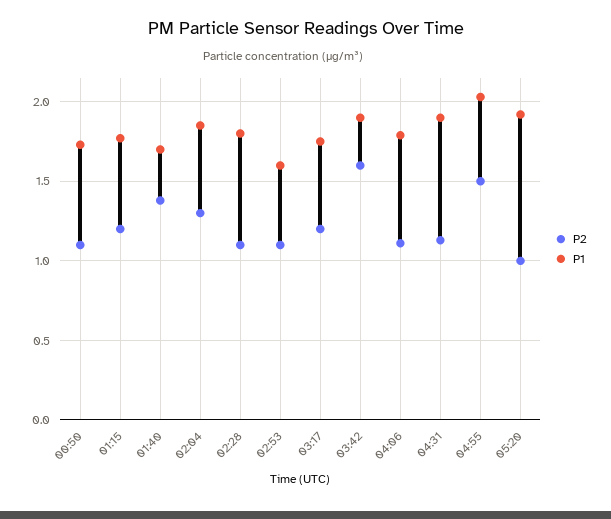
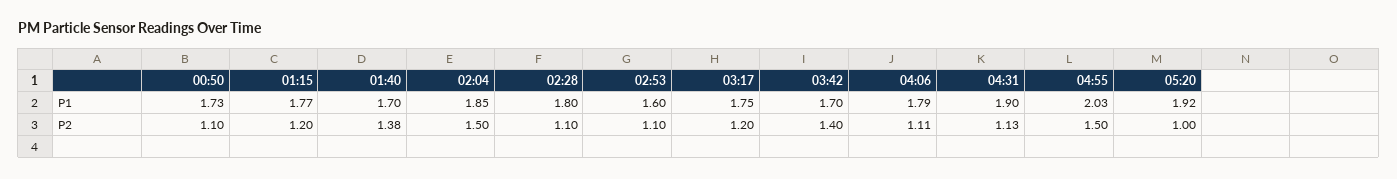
P2, 02:04: 1.3 -> 1.5
P2, 03:42: 1.6 -> 1.4
P1, 03:42: 1.9 -> 1.7

